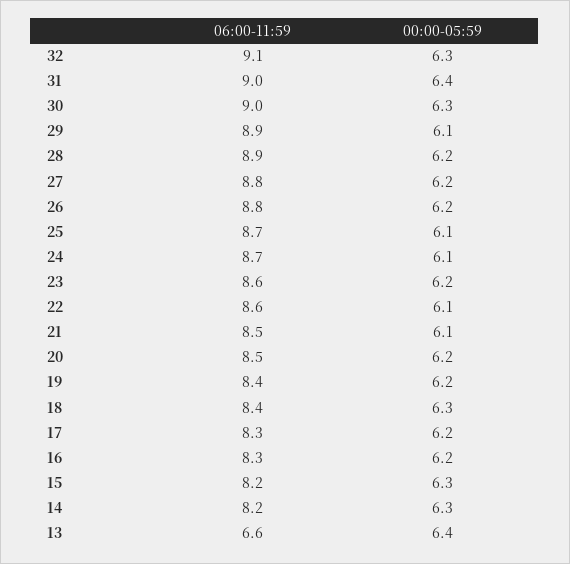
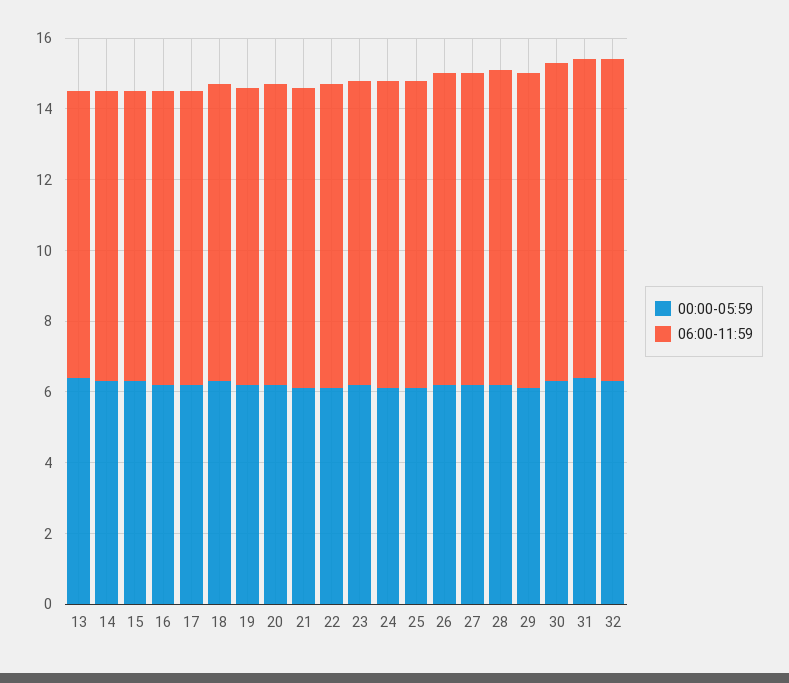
06:00-11:59, 13: 6.6 -> 8

